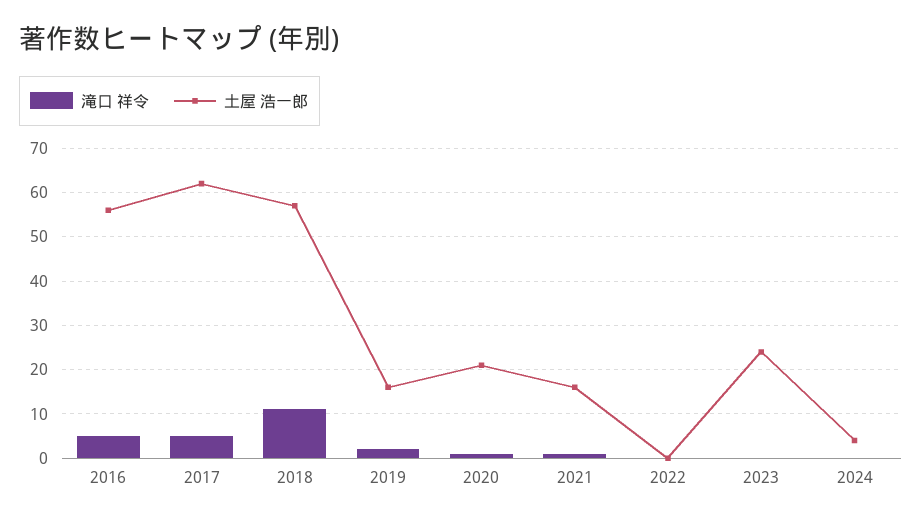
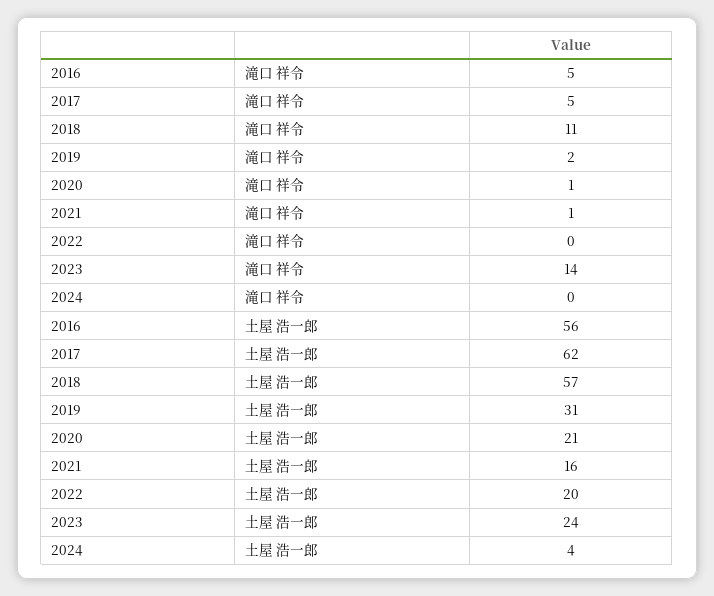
土屋 浩一郎, 2019: 15 -> 31
土屋 浩一郎, 2022: 0 -> 20
滝口 祥令, 2023: 0 -> 14

